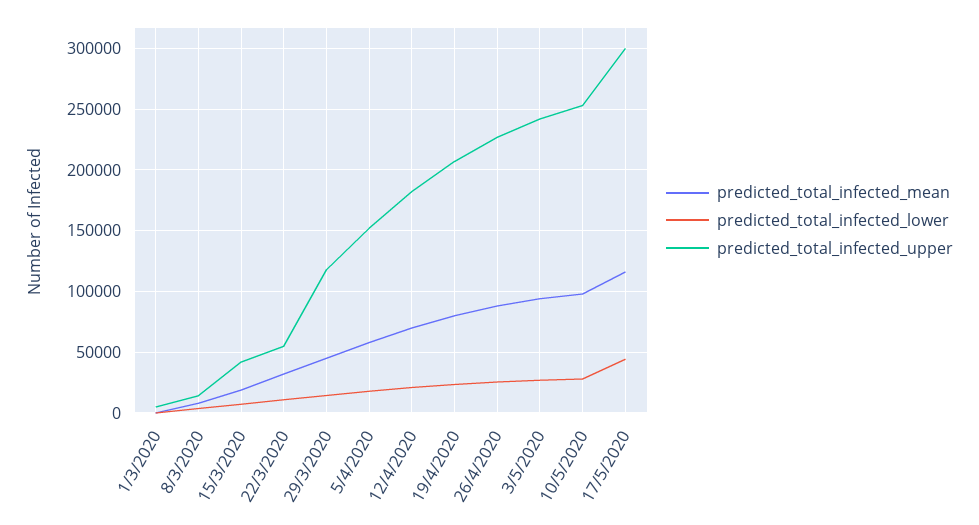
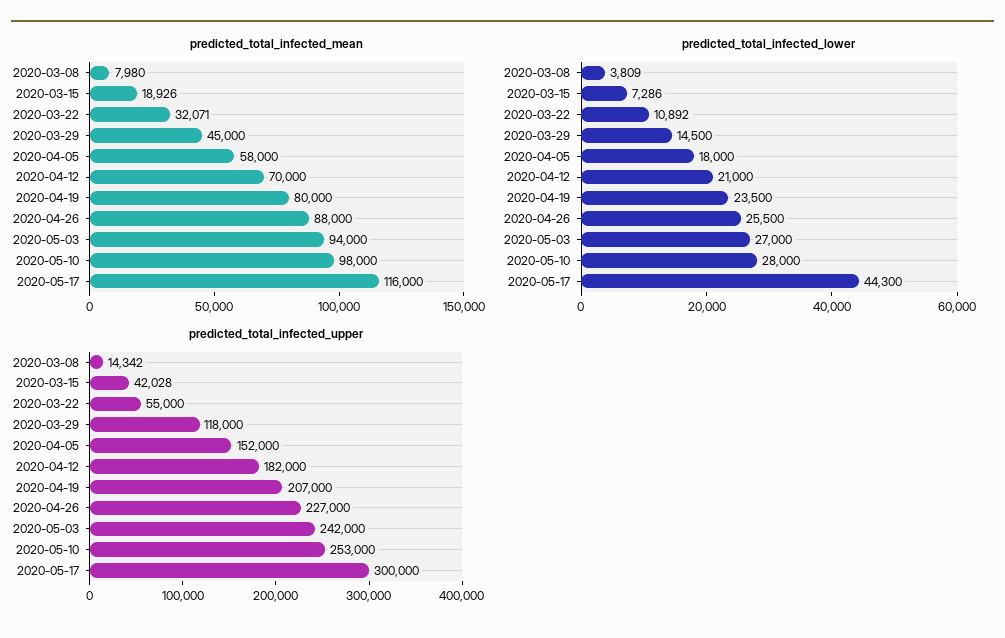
predicted_total_infected_mean, 1/3/2020: 0 -> none
predicted_total_infected_lower, 1/3/2020: 0 -> none
predicted_total_infected_upper, 1/3/2020: 5000 -> none

